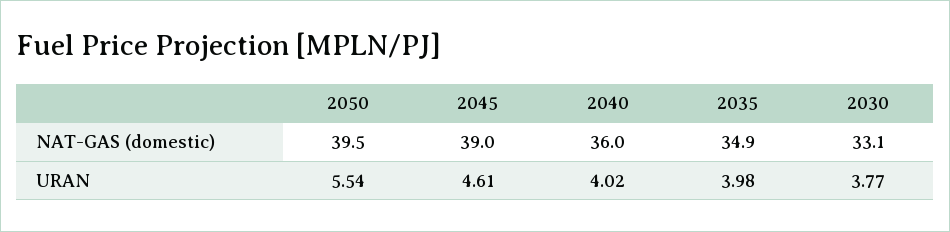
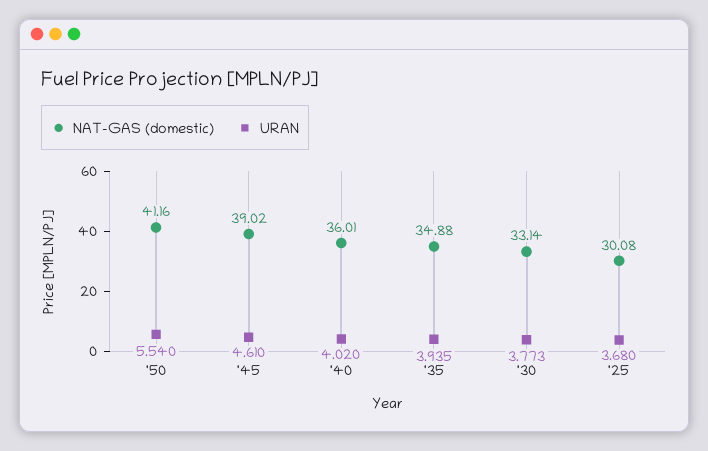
NAT-GAS (domestic), 2050: 39.5 -> 41.16
URAN, 2035: 3.98 -> 3.935
NAT-GAS (domestic), '25: none -> 30.08
URAN, '25: none -> 3.68

